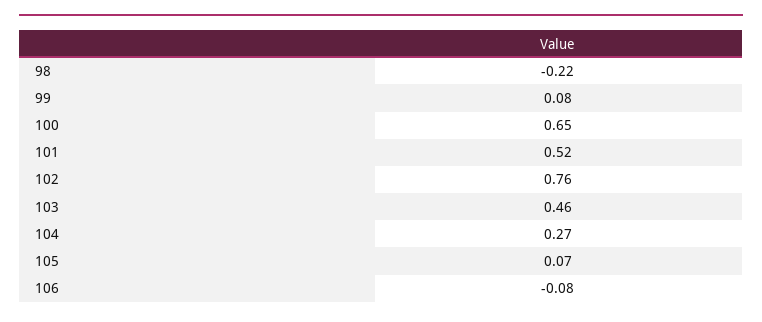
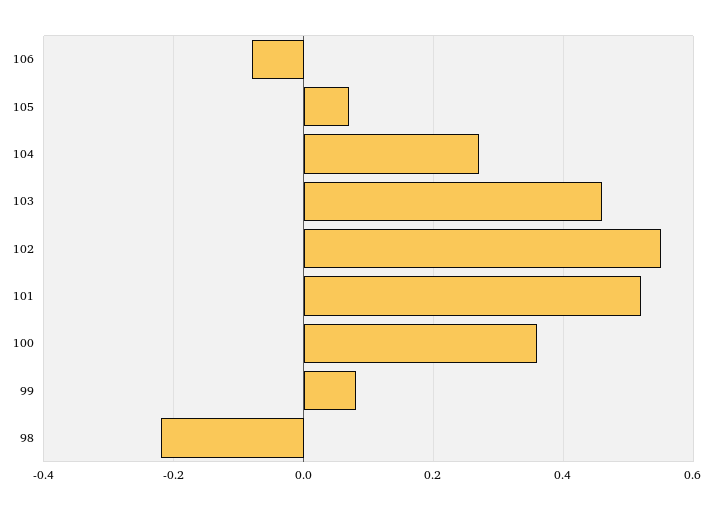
100: 0.65 -> 0.35
102: 0.76 -> 0.55

